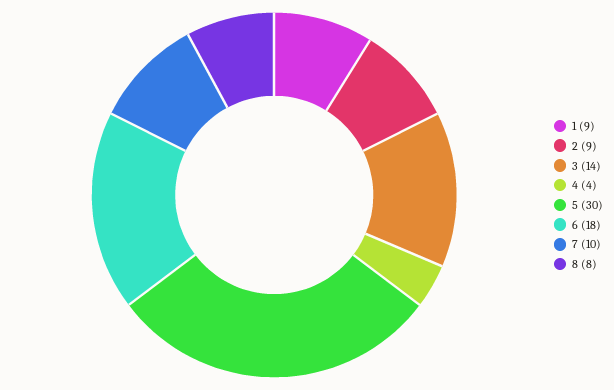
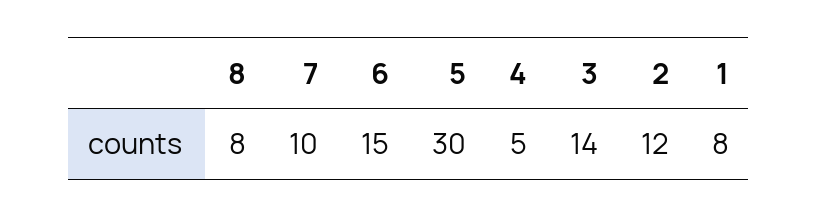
1: 9 -> 8
2: 9 -> 12
4: 4 -> 5
6: 18 -> 15

